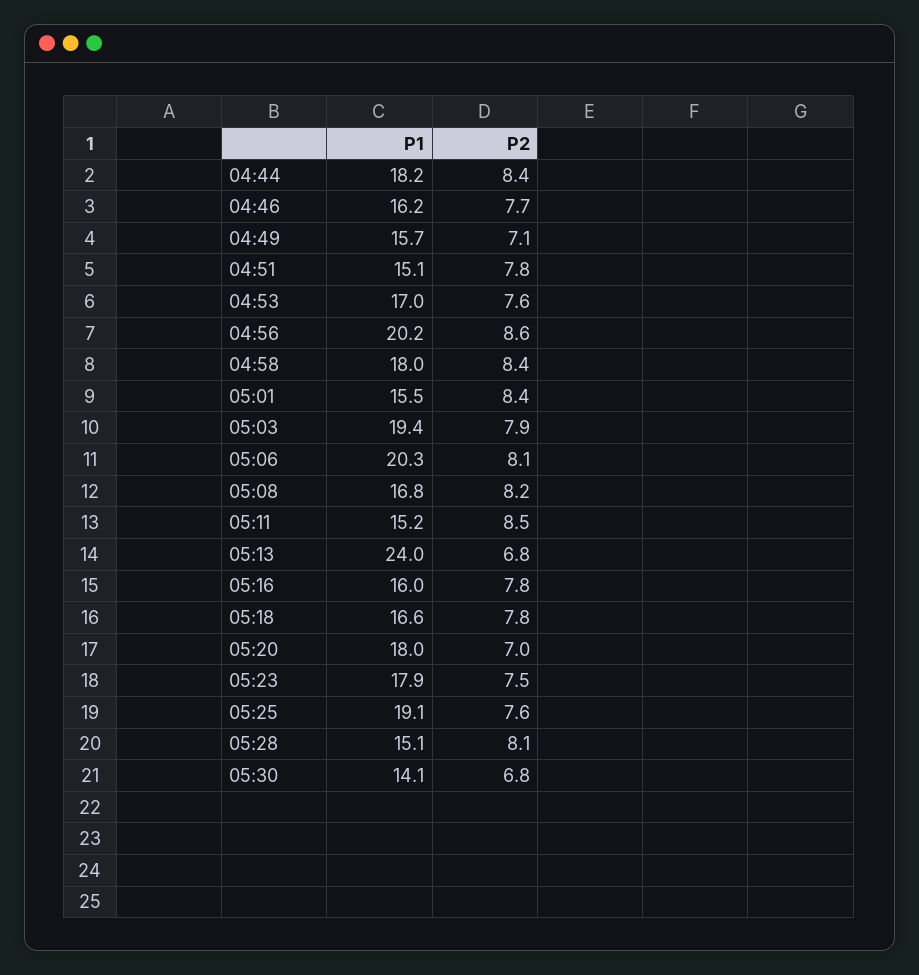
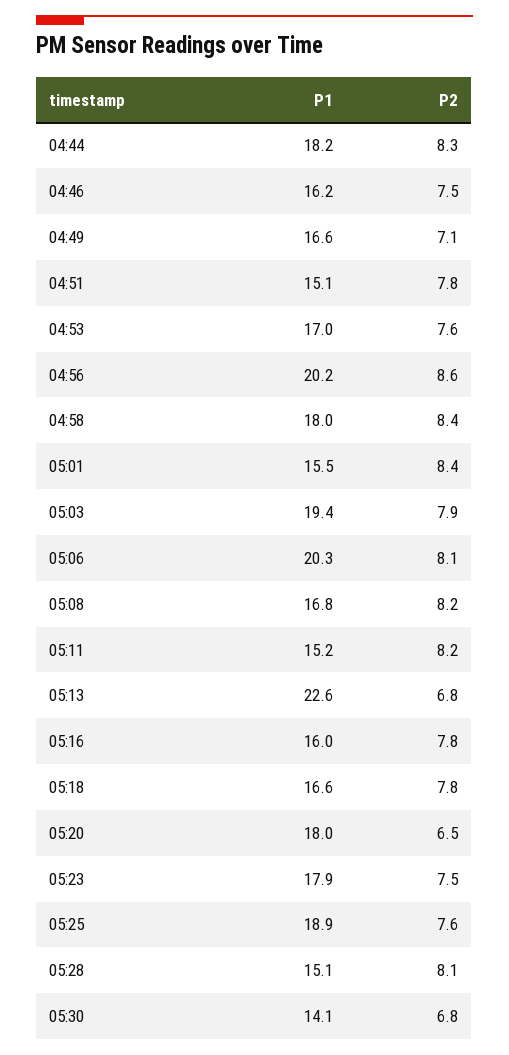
P2, 04:44: 8.4 -> 8.3
P2, 04:46: 7.7 -> 7.5
P1, 04:49: 15.7 -> 16.6
P2, 05:11: 8.5 -> 8.2
P1, 05:13: 24 -> 22.6
P2, 05:20: 7 -> 6.5
P1, 05:25: 19.1 -> 18.9

